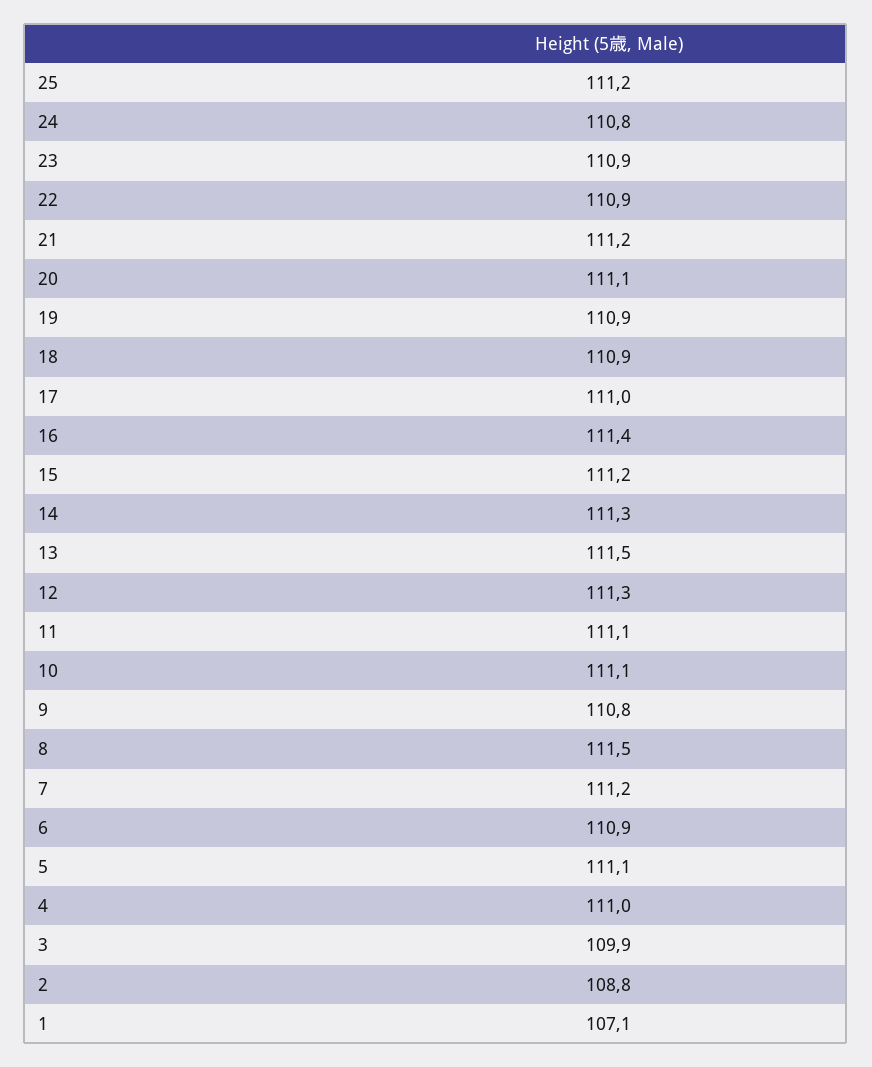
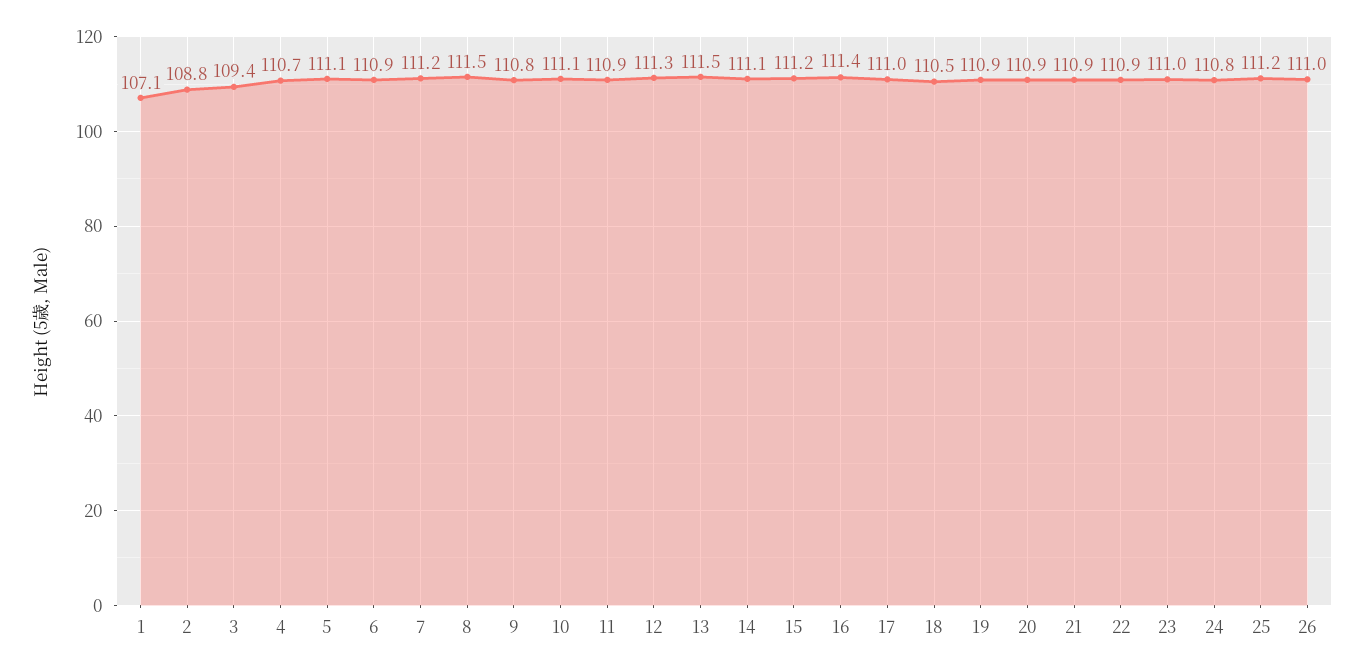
23: 110.9 -> 111
21: 111.2 -> 110.9
20: 111.1 -> 110.9
18: 110.9 -> 110.5
14: 111.3 -> 111.1
11: 111.1 -> 110.9
4: 111 -> 110.7
3: 109.9 -> 109.4
26: none -> 111

